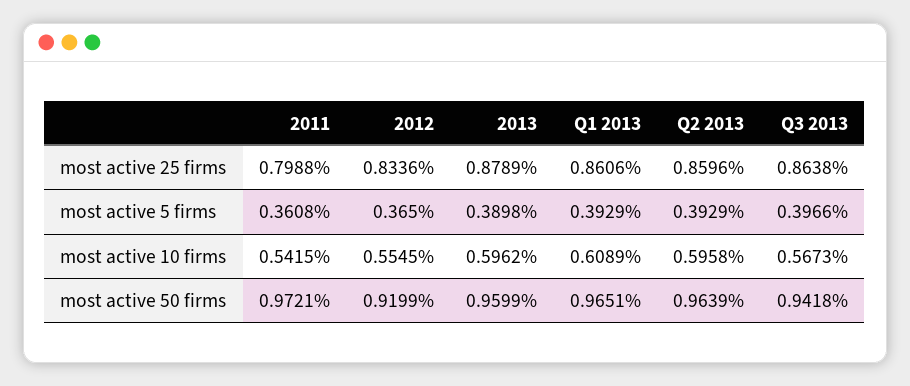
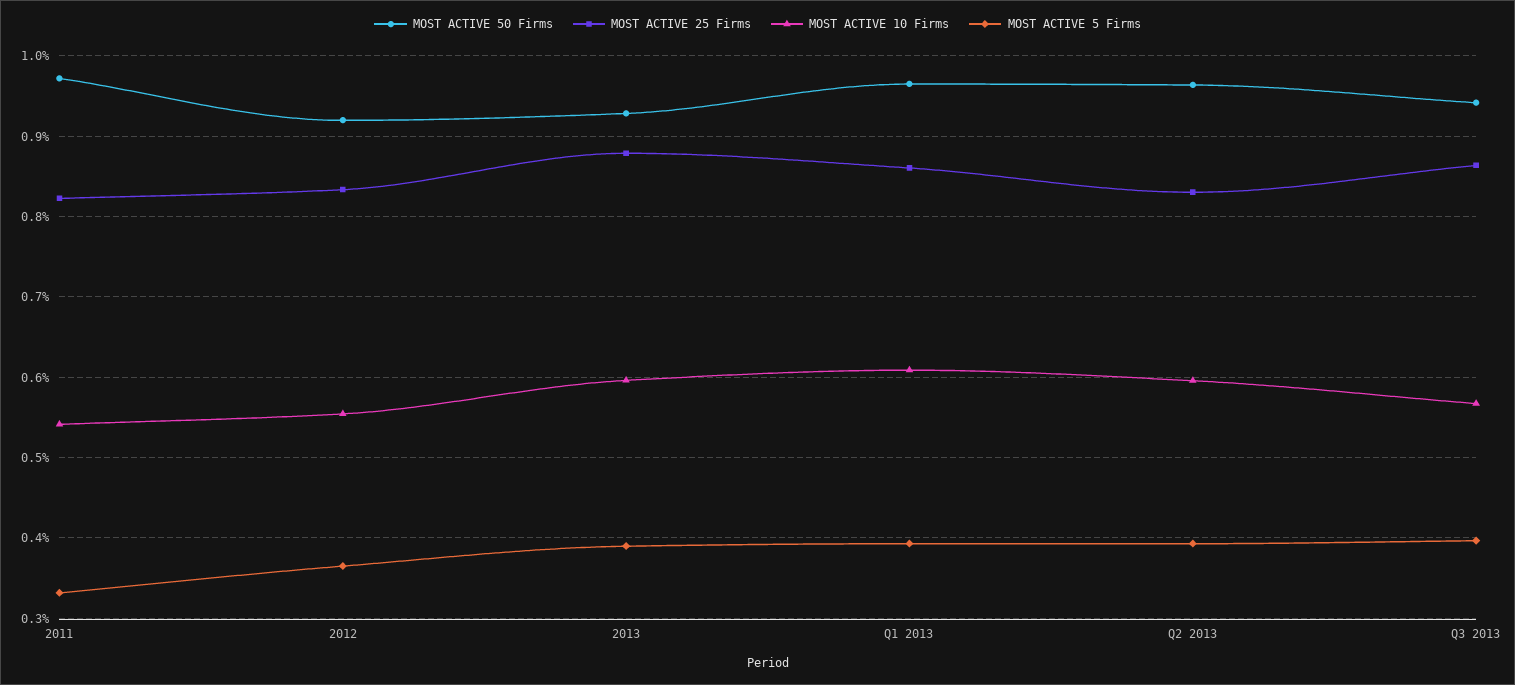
most active 25 firms, 2011: 0.7988 -> 0.82
most active 25 firms, Q2 2013: 0.8596 -> 0.83
most active 5 firms, 2011: 0.3608 -> 0.33
most active 50 firms, 2013: 0.9599 -> 0.93

